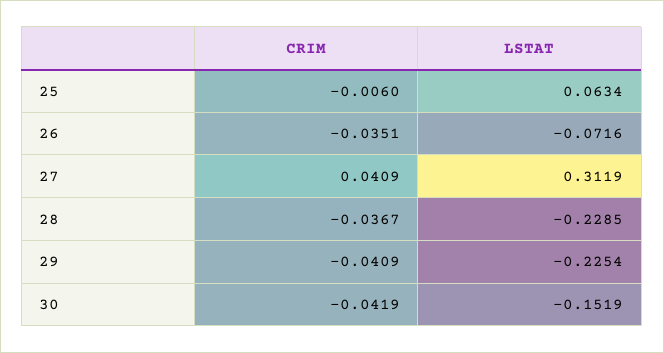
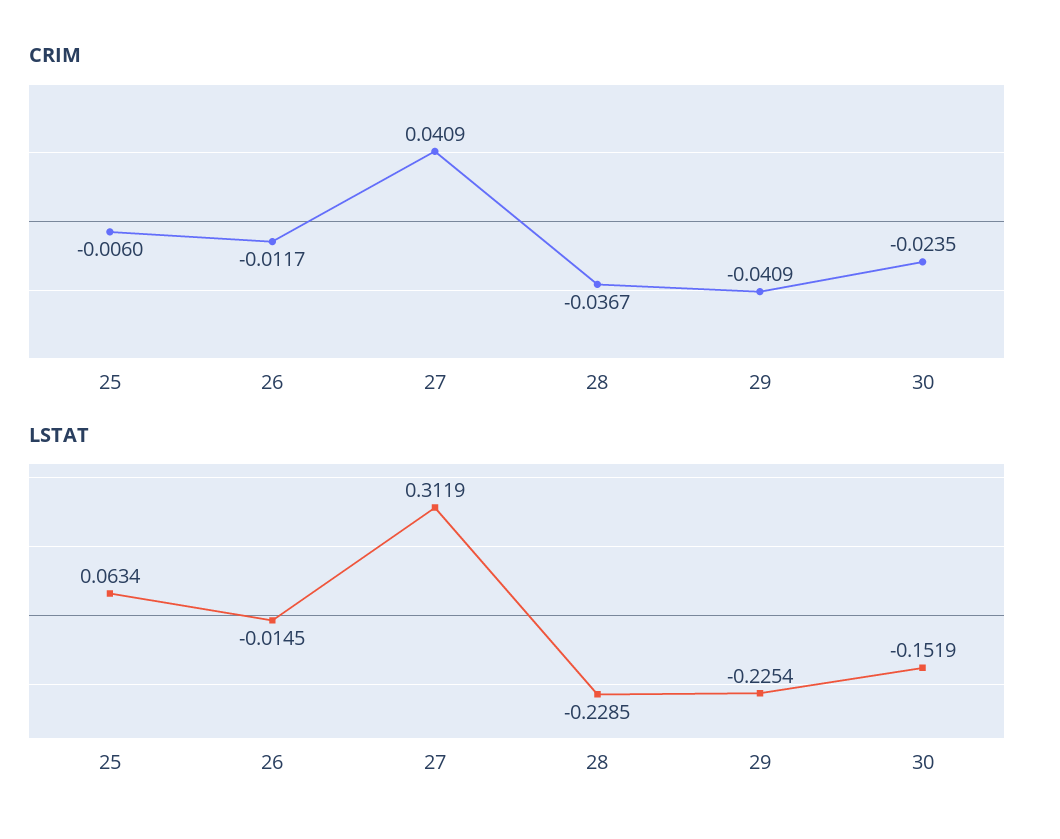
CRIM, 26: -0.0351 -> -0.0117
LSTAT, 26: -0.0716 -> -0.0145
CRIM, 30: -0.0419 -> -0.0235

